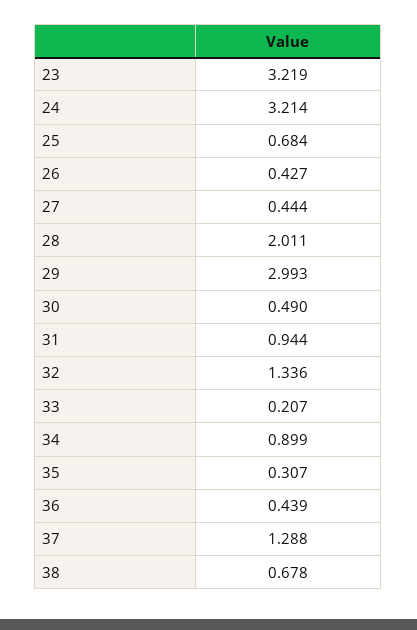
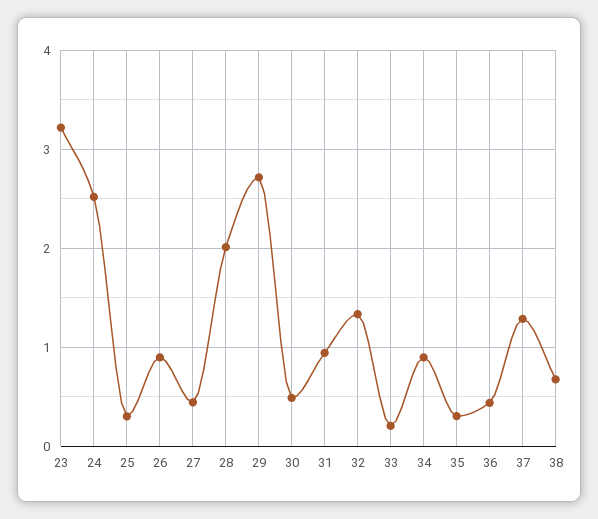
24: 3.214 -> 2.5
25: 0.684 -> 0.3
26: 0.427 -> 0.9
29: 2.993 -> 2.7

